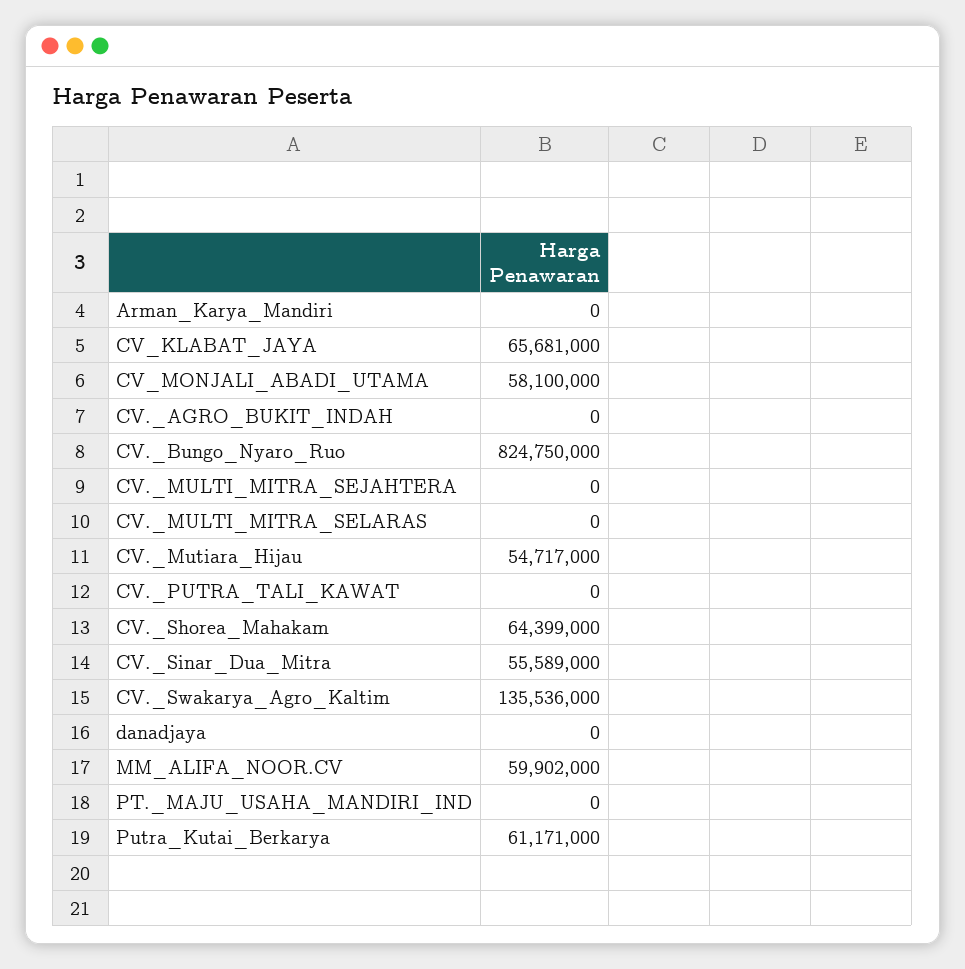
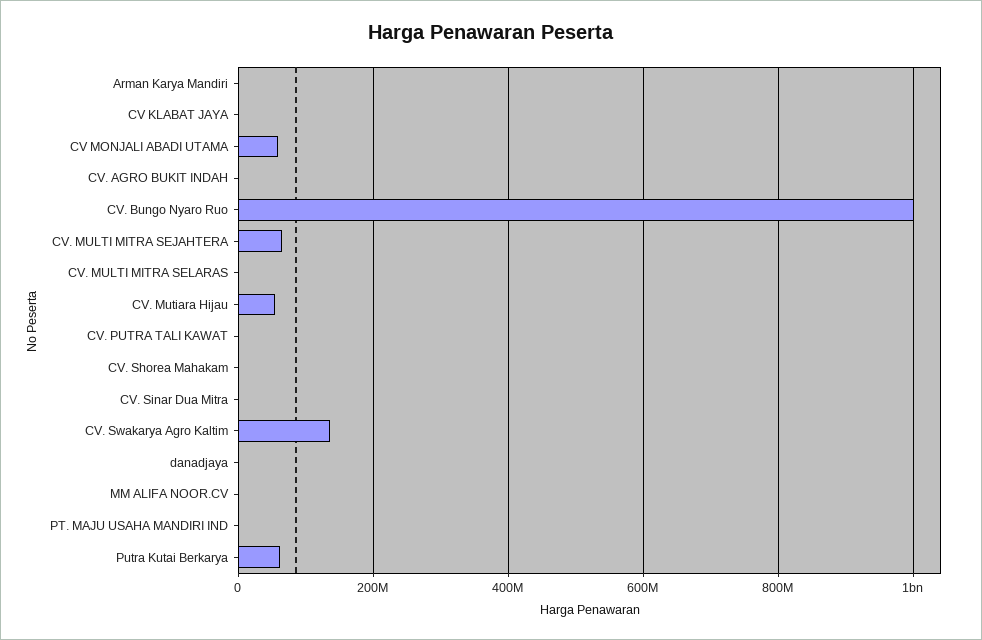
CV_KLABAT_JAYA: 65681000 -> 0
CV._Bungo_Nyaro_Ruo: 824750000 -> 1000000000
CV._MULTI_MITRA_SEJAHTERA: 0 -> 60000000
CV._Shorea_Mahakam: 64399000 -> 0
CV._Sinar_Dua_Mitra: 55589000 -> 0
MM_ALIFA_NOOR.CV: 59902000 -> 0

